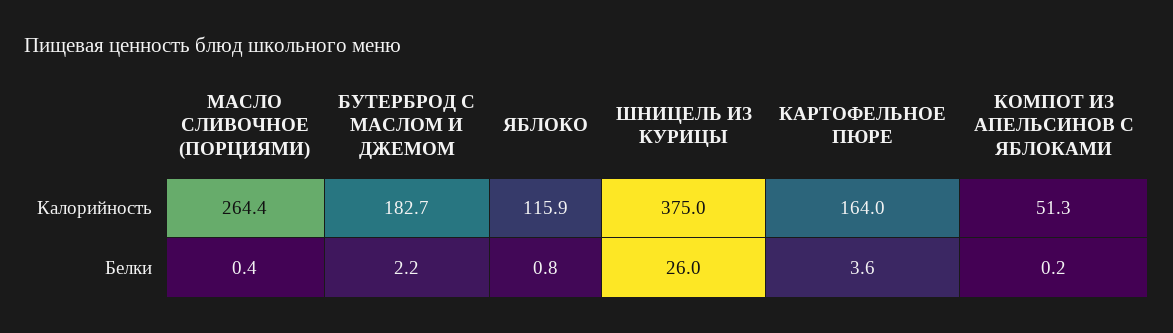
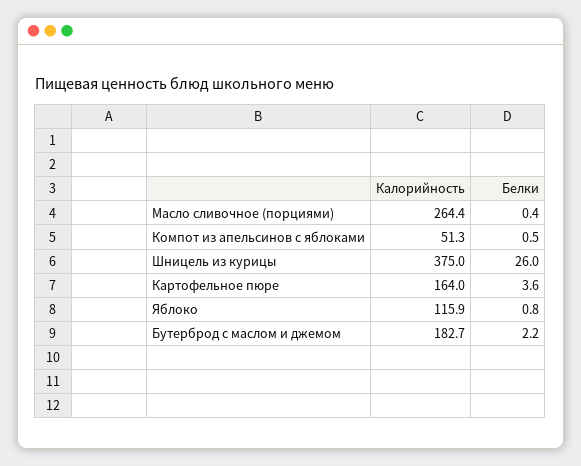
КОМПОТ ИЗ АПЕЛЬСИНОВ С ЯБЛОКАМИ, Белки: 0.2 -> 0.5

